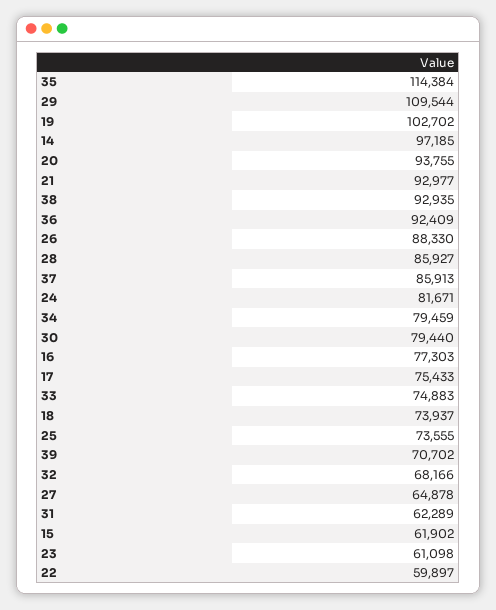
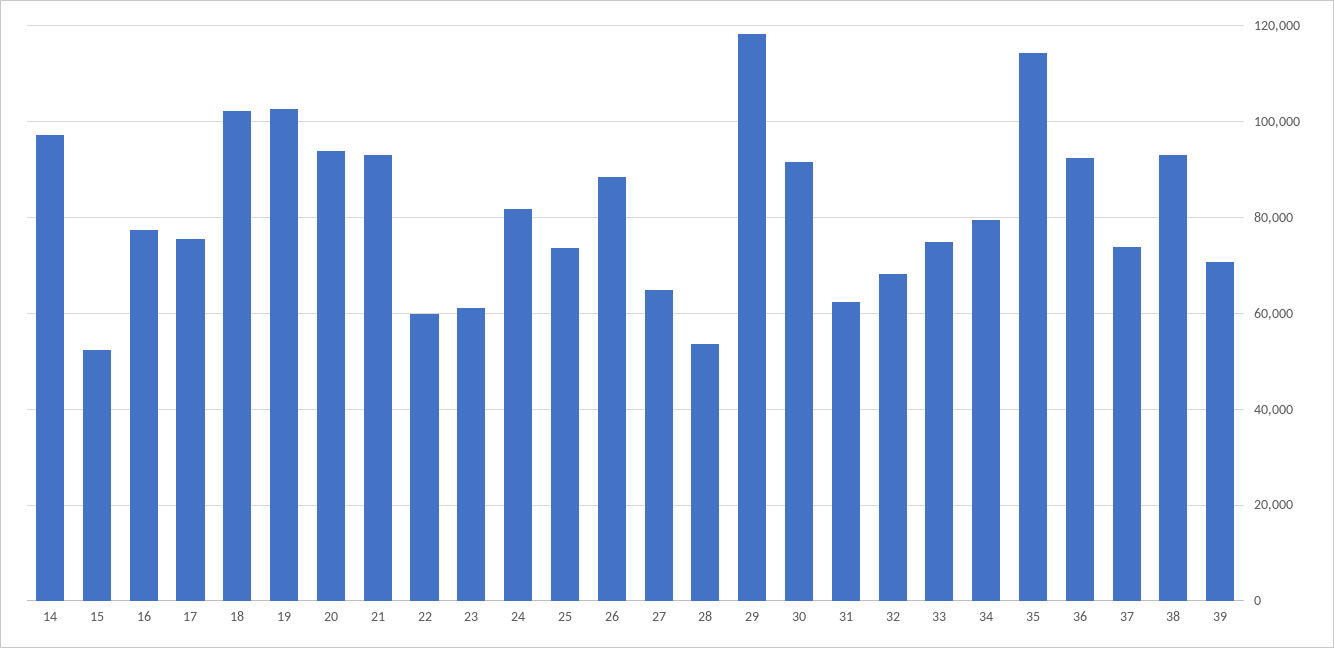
29: 109544 -> 118000
28: 85927 -> 54000
37: 85913 -> 74000
30: 79440 -> 92000
18: 73937 -> 102000
15: 61902 -> 52000

